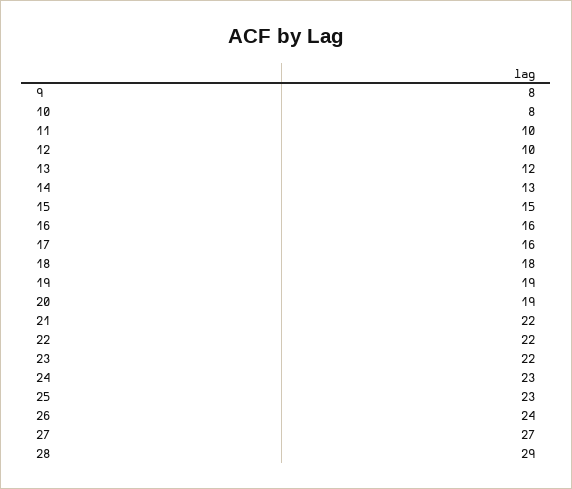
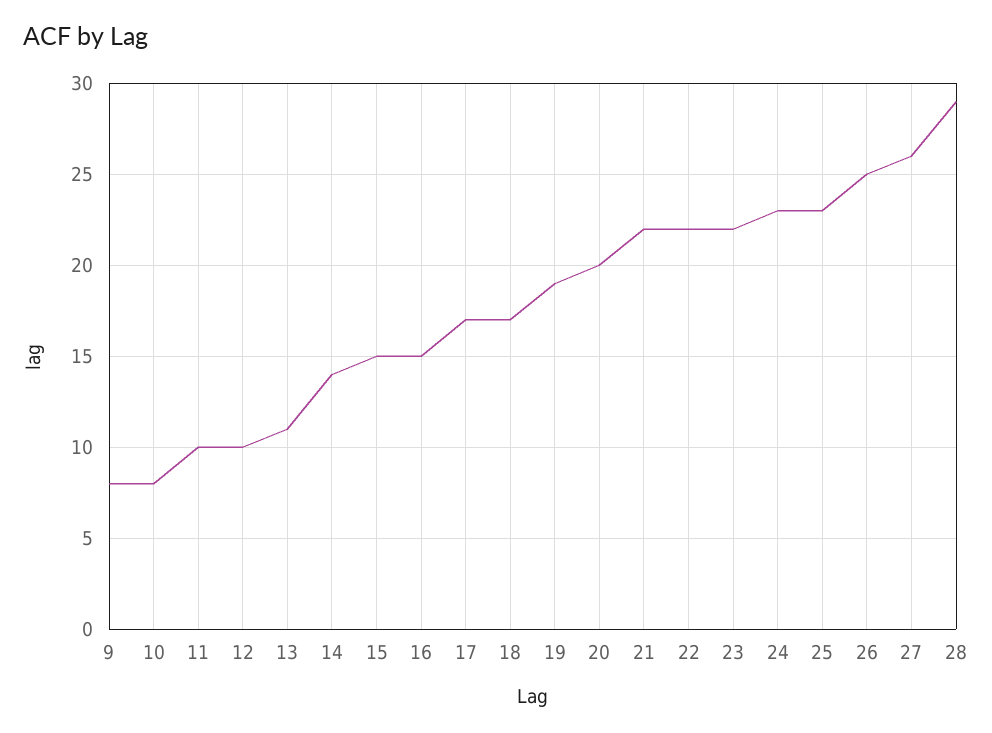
13: 12 -> 11
14: 13 -> 14
16: 16 -> 15
17: 16 -> 17
18: 18 -> 17
20: 19 -> 20
26: 24 -> 25
27: 27 -> 26

